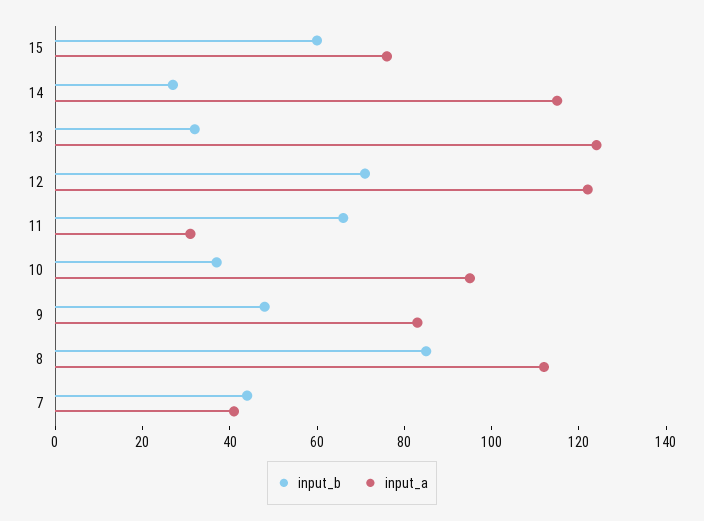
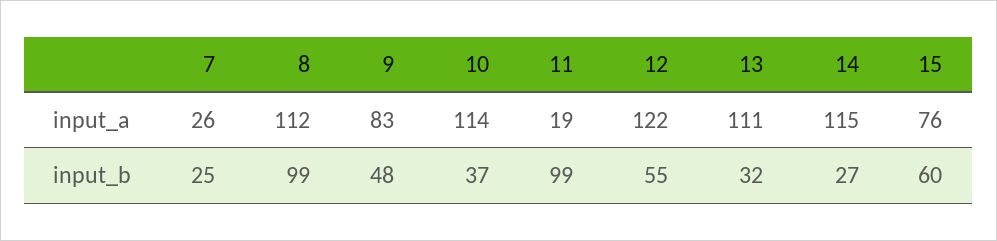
input_a, 13: 125 -> 111
input_b, 12: 70 -> 55
input_b, 11: 65 -> 99
input_a, 11: 30 -> 19
input_a, 10: 95 -> 114
input_b, 8: 85 -> 99
input_b, 7: 45 -> 25
input_a, 7: 40 -> 26

